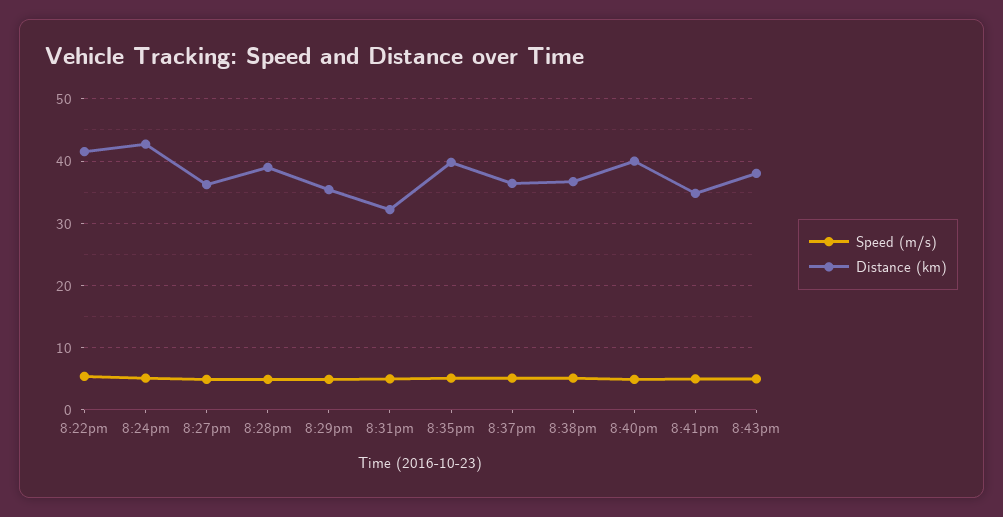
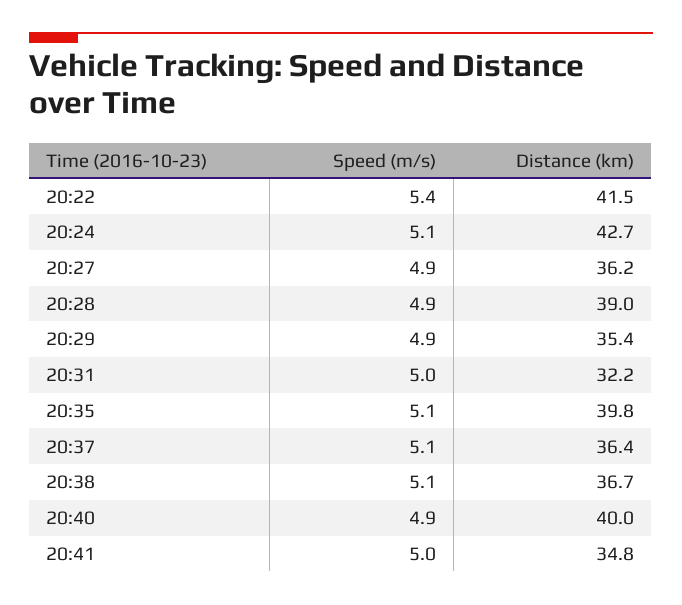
Speed (m/s), 8:43pm: 5 -> none
Distance (km), 8:43pm: 38 -> none

